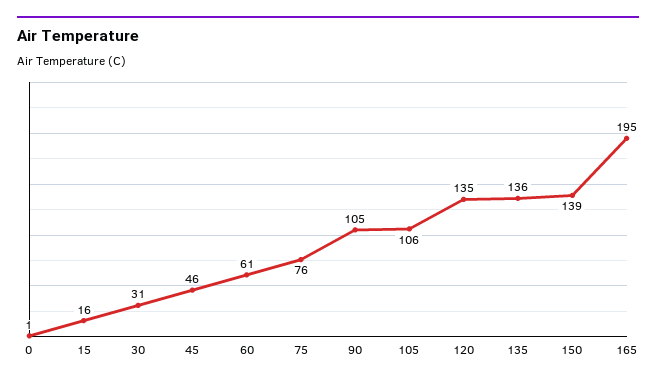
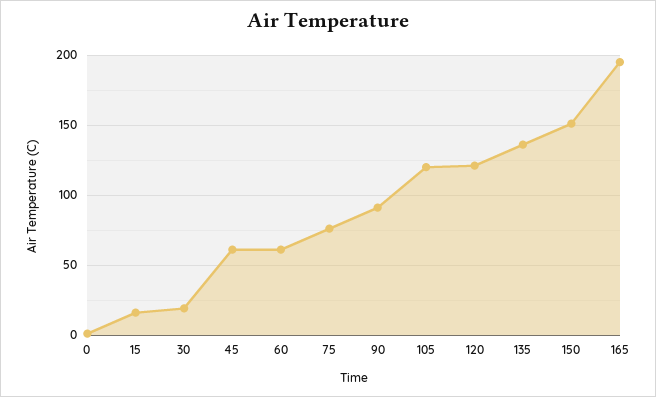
30: 31 -> 20
45: 46 -> 60
90: 105 -> 90
105: 106 -> 120
120: 135 -> 120
150: 139 -> 150

